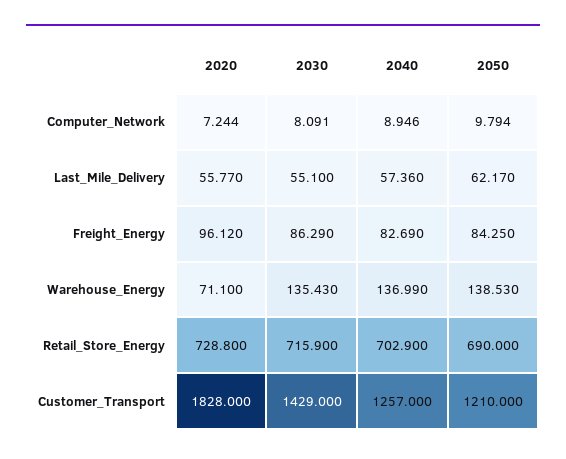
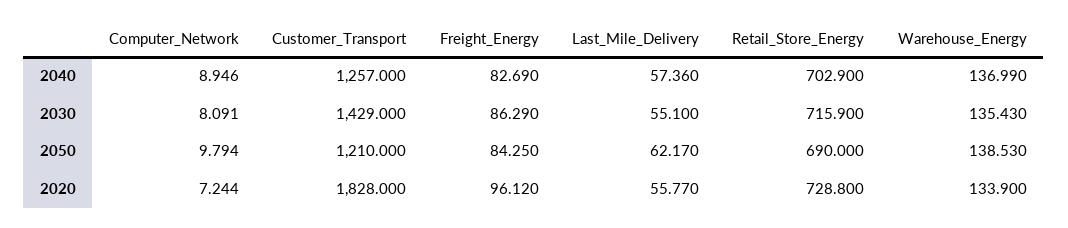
2020, Warehouse_Energy: 71.1 -> 133.9

